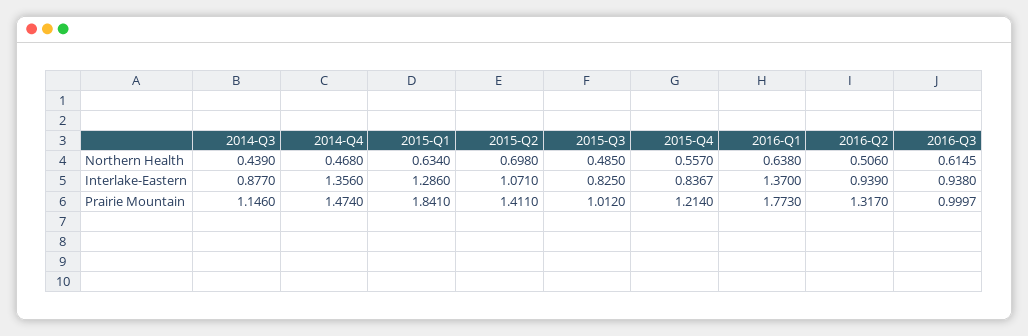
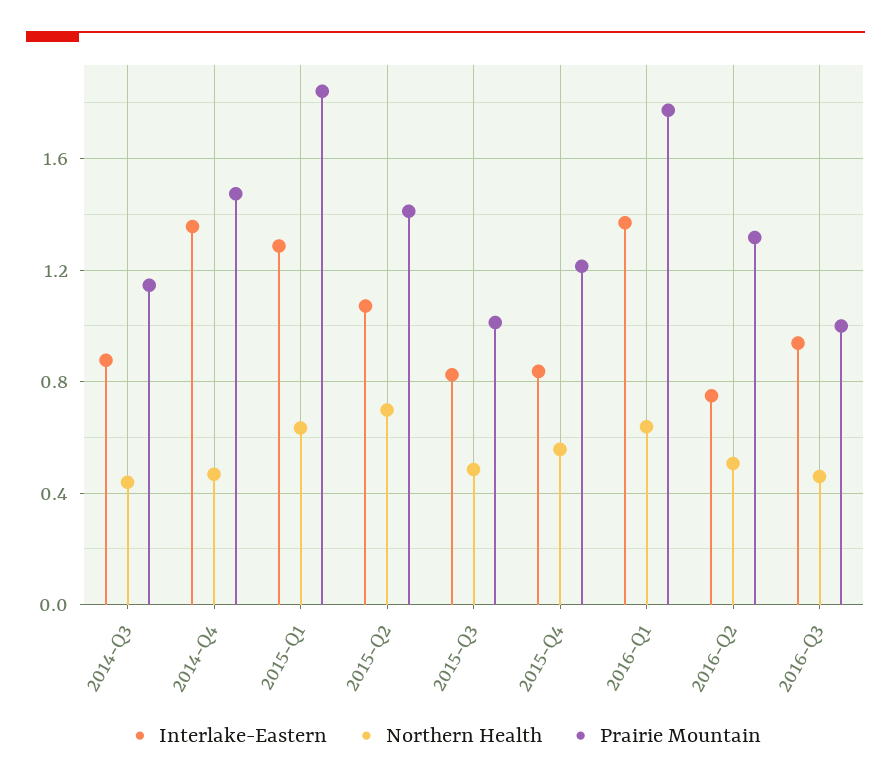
Northern Health, 2016-Q3: 0.6145 -> 0.45
Interlake-Eastern, 2016-Q2: 0.939 -> 0.75

